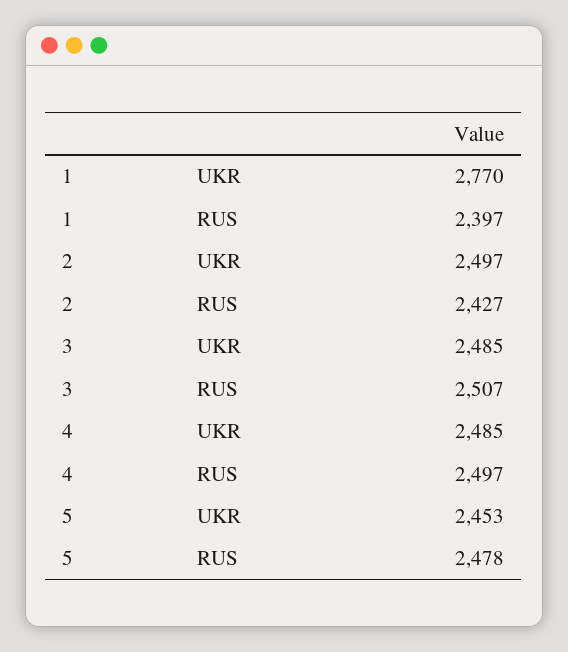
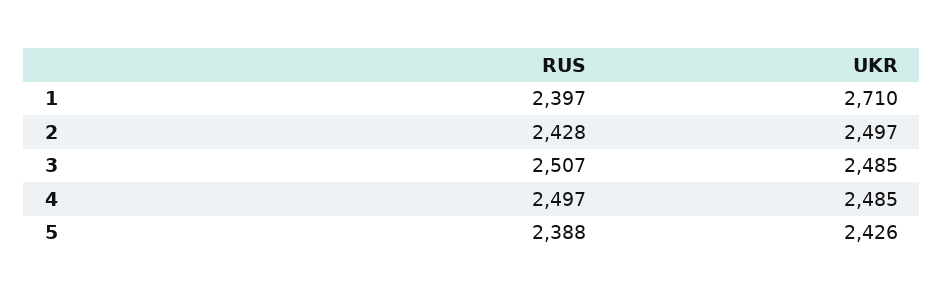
1, UKR: 2770 -> 2710
2, RUS: 2427 -> 2428
5, UKR: 2453 -> 2426
5, RUS: 2478 -> 2388

